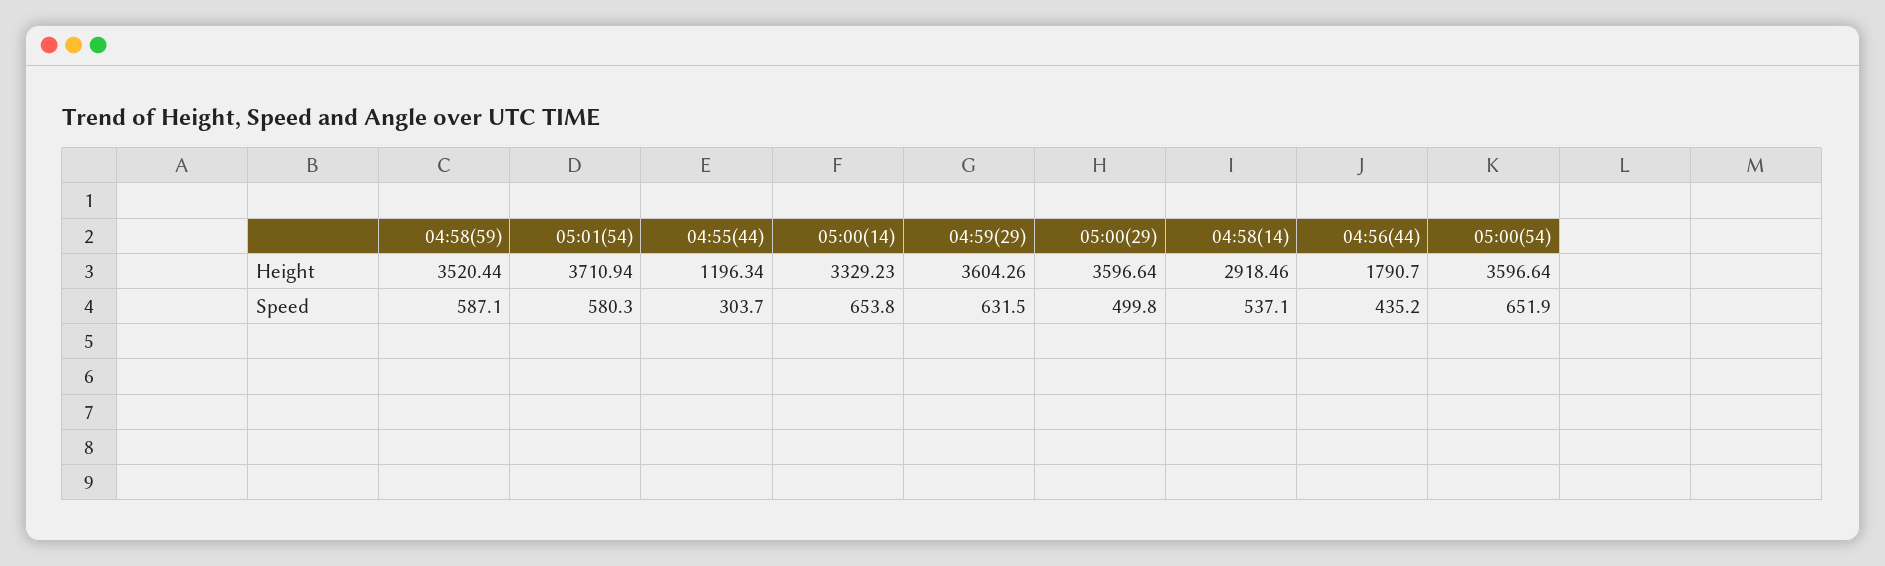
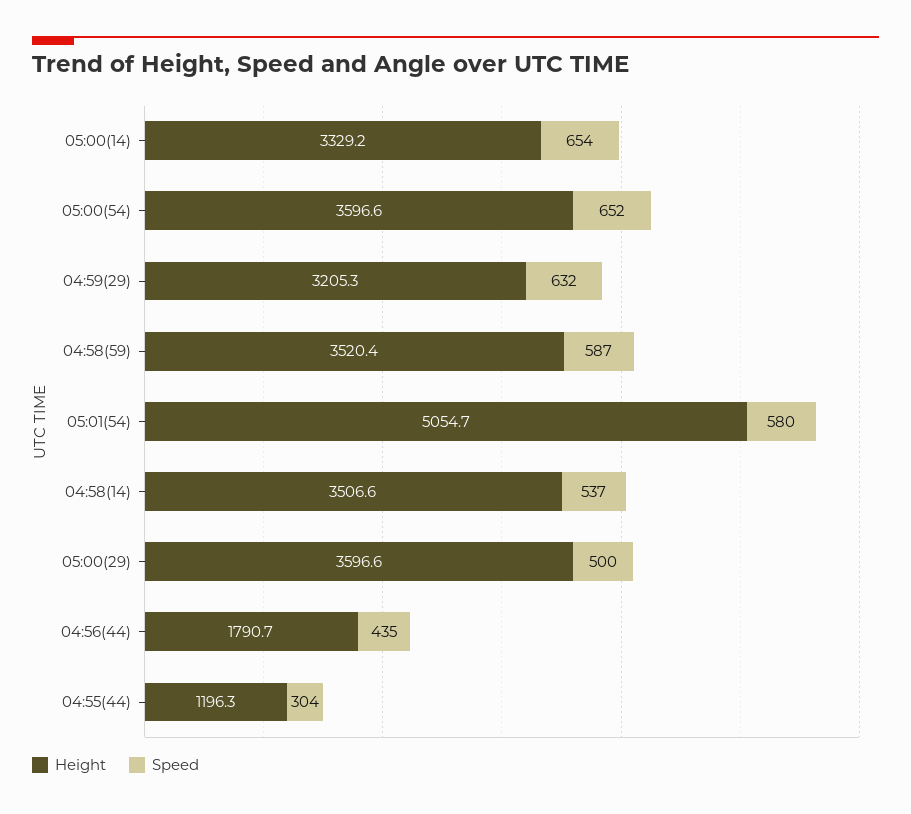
Height, 05:01(54): 3710.94 -> 5054.7
Height, 04:59(29): 3604.26 -> 3205.3
Height, 04:58(14): 2918.46 -> 3506.6

